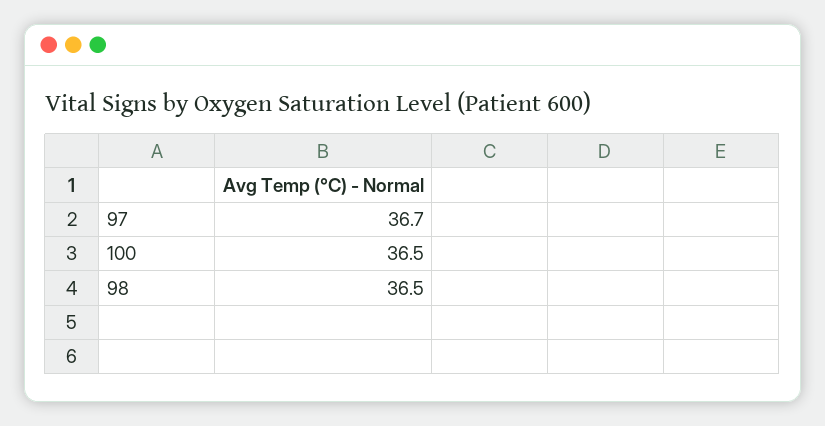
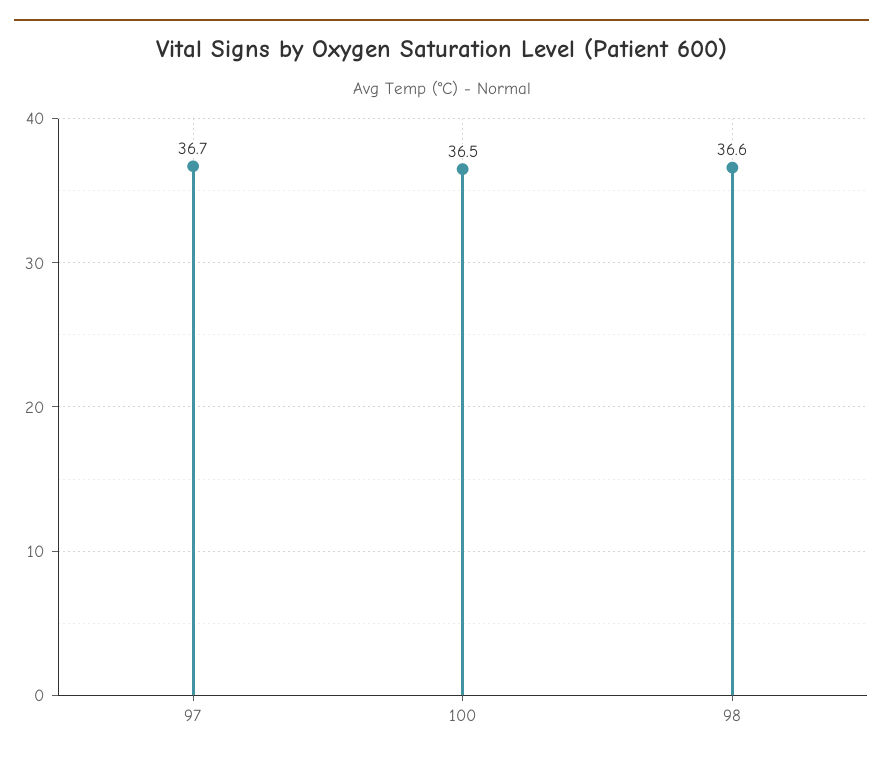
98: 36.5 -> 36.6

